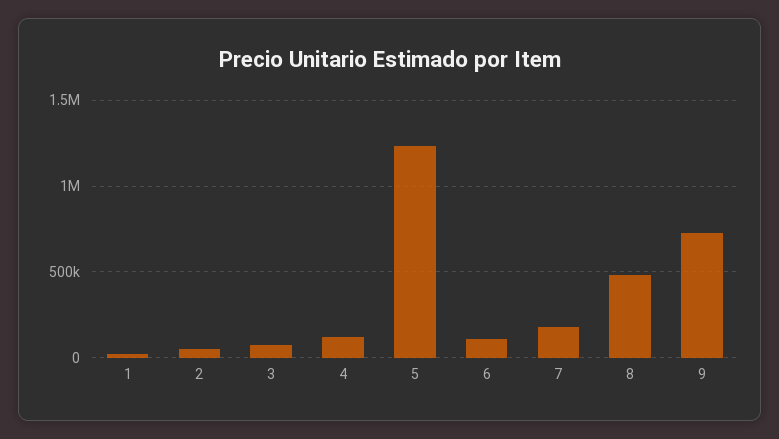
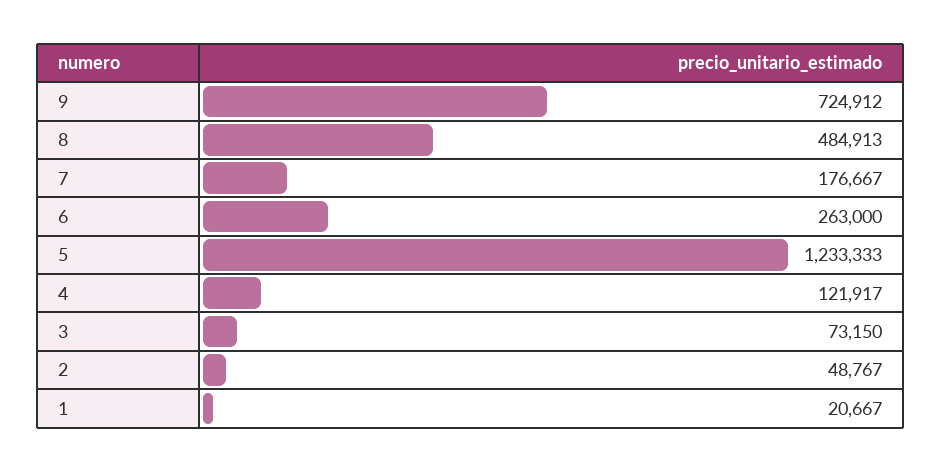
6: 100000 -> 263000

